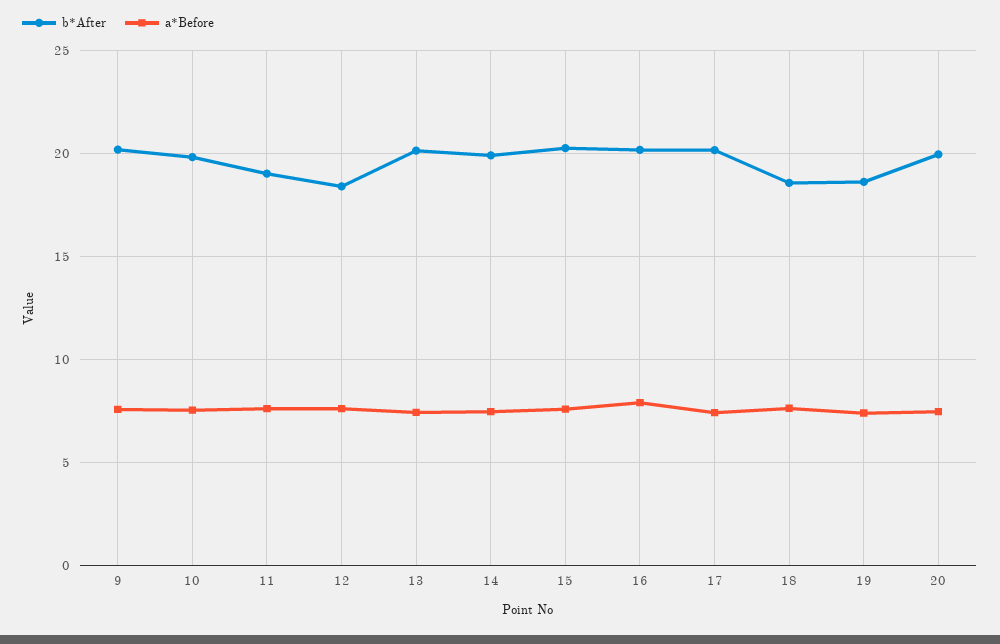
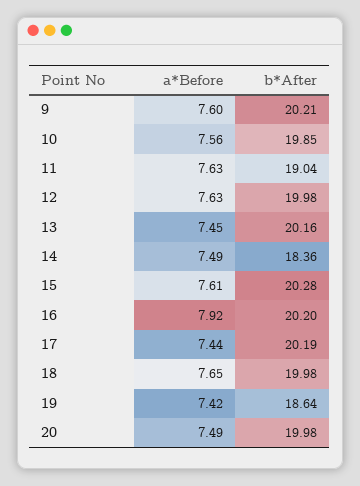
b*After, 12: 18.5 -> 19.98
b*After, 14: 20 -> 18.36
b*After, 18: 18.5 -> 19.98

